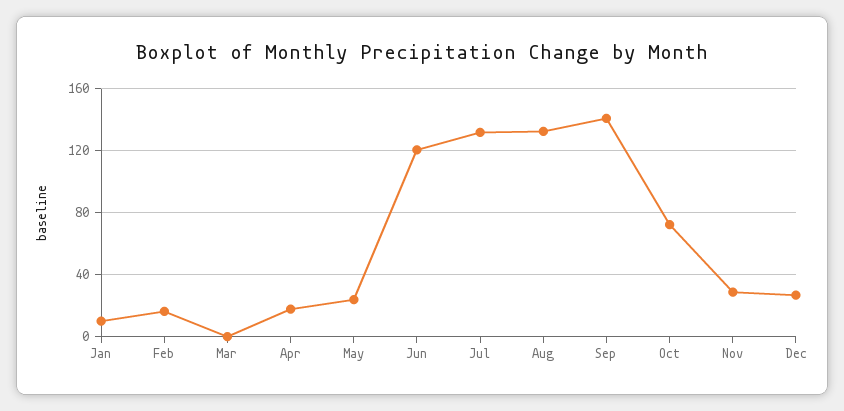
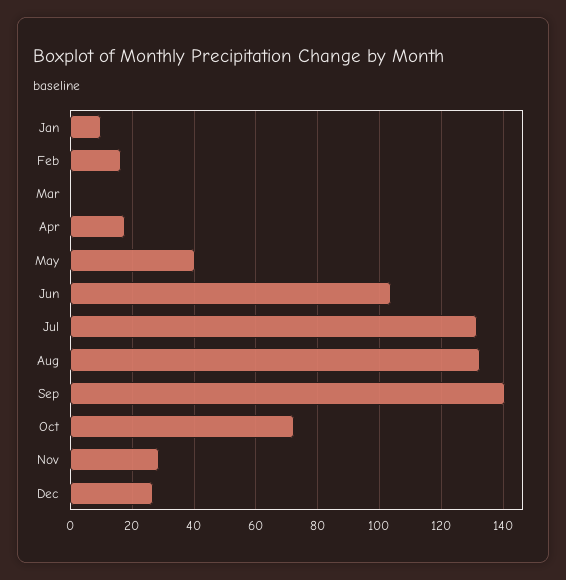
May: 25 -> 40
Jun: 120 -> 104

